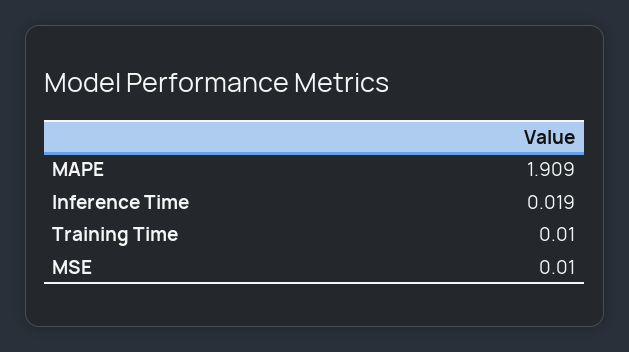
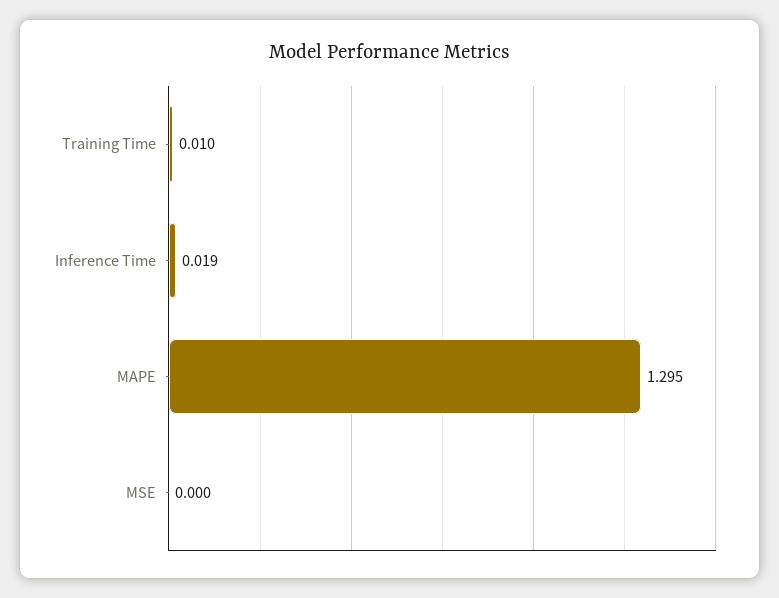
MAPE: 1.909 -> 1.295
MSE: 0.01 -> 0

